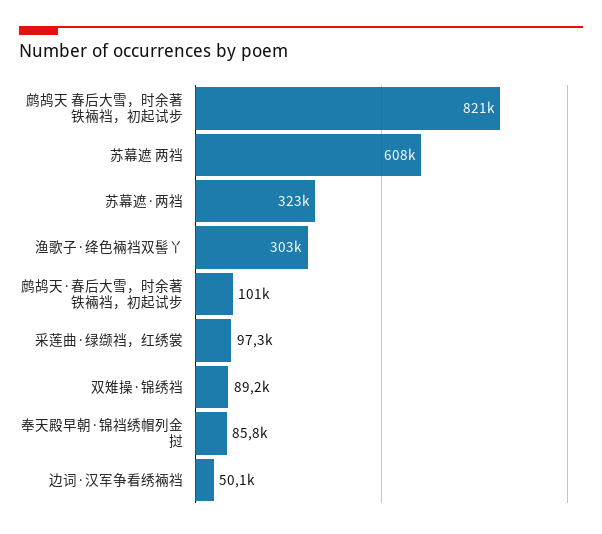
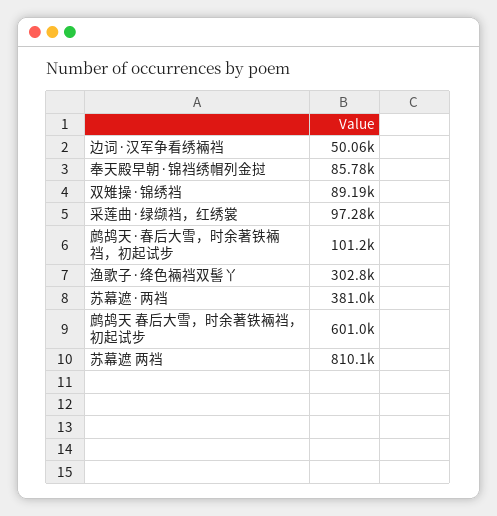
鹧鸪天 春后大雪，时余著铁裲裆，初起试步: 821000 -> 601000
苏幕遮 两裆: 608000 -> 810100
苏幕遮·两裆: 323000 -> 381000

